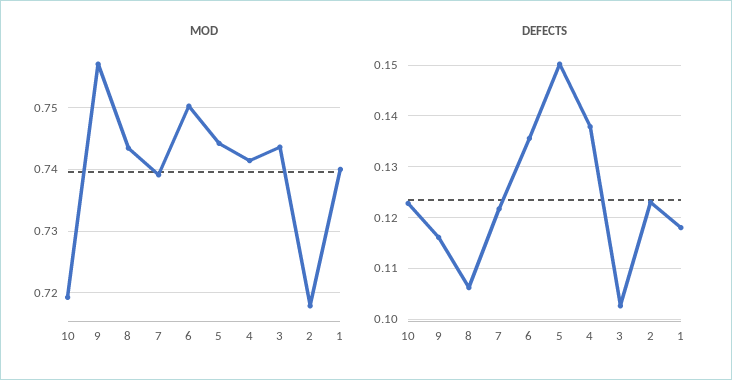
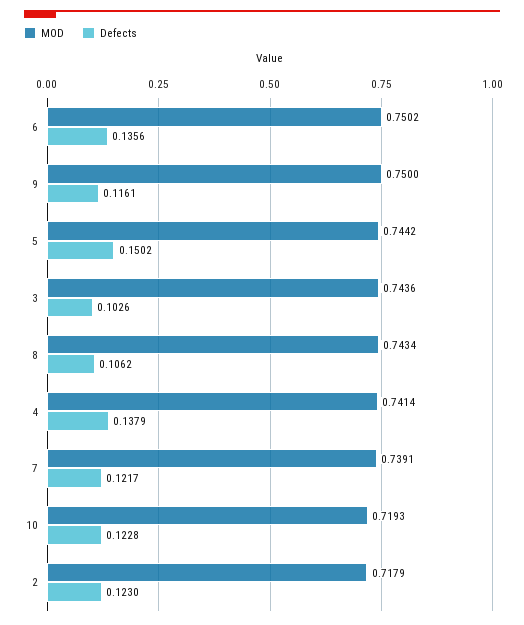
MOD, 9: 0.757 -> 0.75
MOD, 1: 0.74 -> none
DEFECTS, 1: 0.118 -> none

